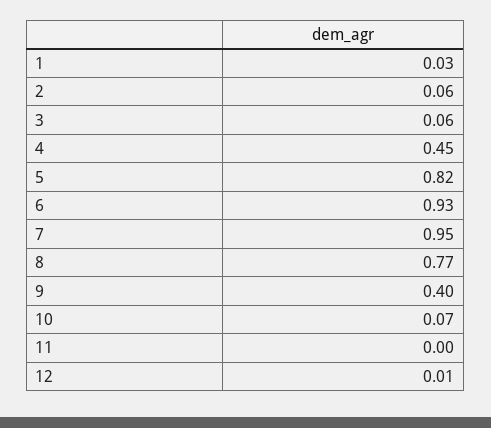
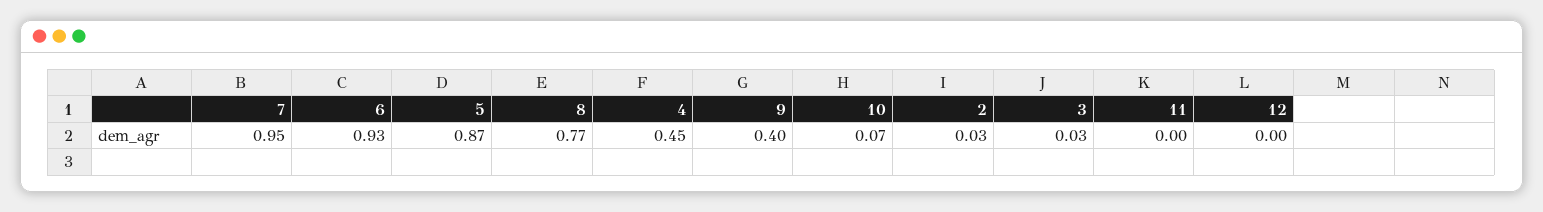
1: 0.03 -> none
2: 0.06 -> 0.03
3: 0.06 -> 0.03
5: 0.82 -> 0.87
12: 0.01 -> 0

